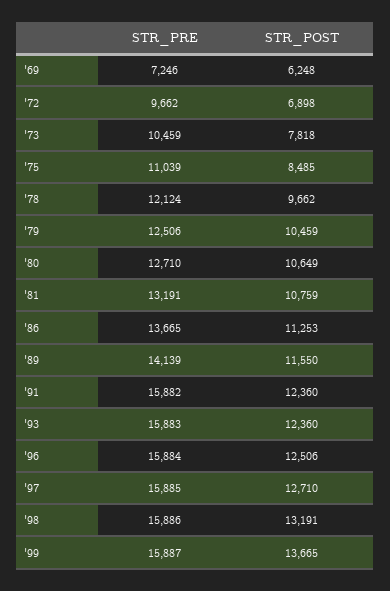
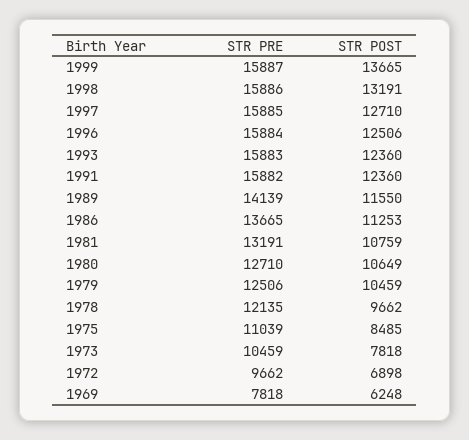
STR_PRE, '69: 7246 -> 7818
STR_PRE, '78: 12124 -> 12135

